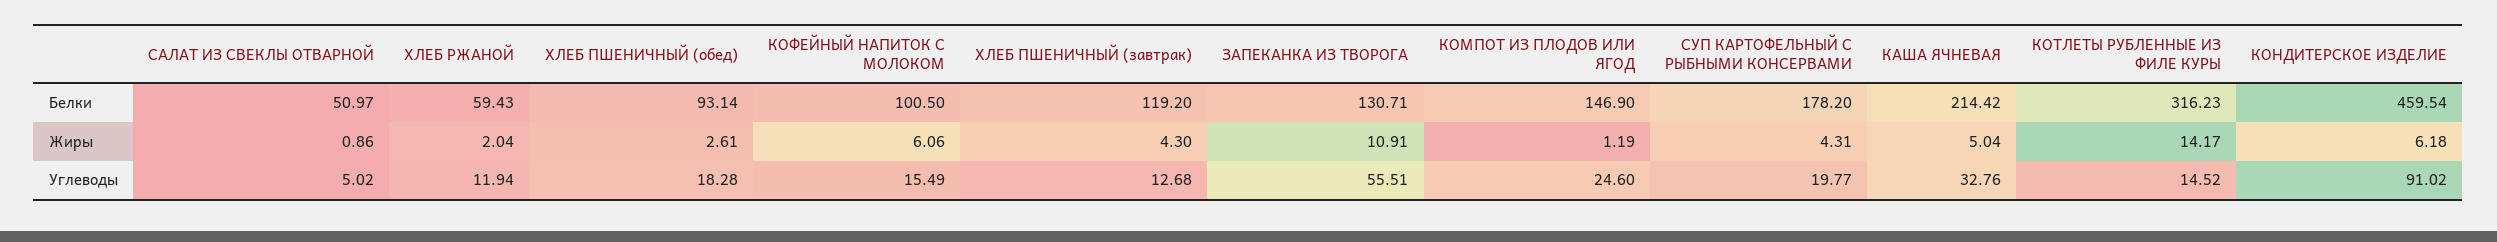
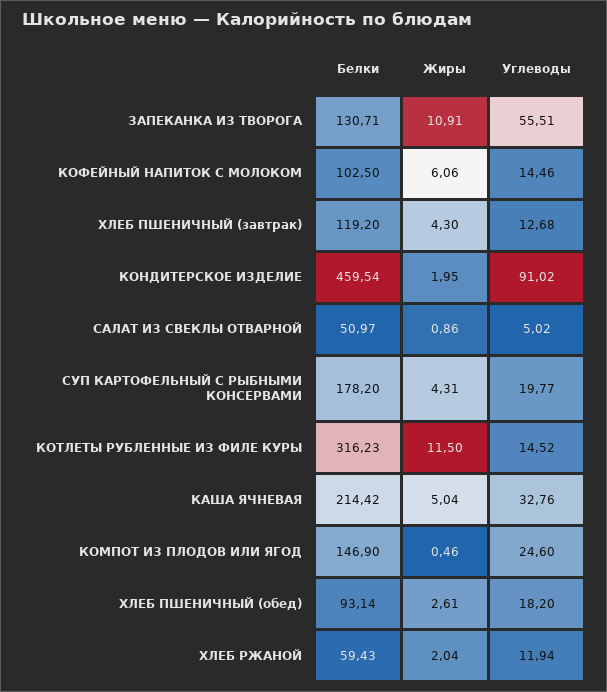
КОФЕЙНЫЙ НАПИТОК С МОЛОКОМ, Белки: 100.5 -> 102.5
КОМПОТ ИЗ ПЛОДОВ ИЛИ ЯГОД, Жиры: 1.19 -> 0.46
КОТЛЕТЫ РУБЛЕННЫЕ ИЗ ФИЛЕ КУРЫ, Жиры: 14.17 -> 11.5
КОНДИТЕРСКОЕ ИЗДЕЛИЕ, Жиры: 6.18 -> 1.95
ХЛЕБ ПШЕНИЧНЫЙ (обед), Углеводы: 18.28 -> 18.2
КОФЕЙНЫЙ НАПИТОК С МОЛОКОМ, Углеводы: 15.49 -> 14.46

